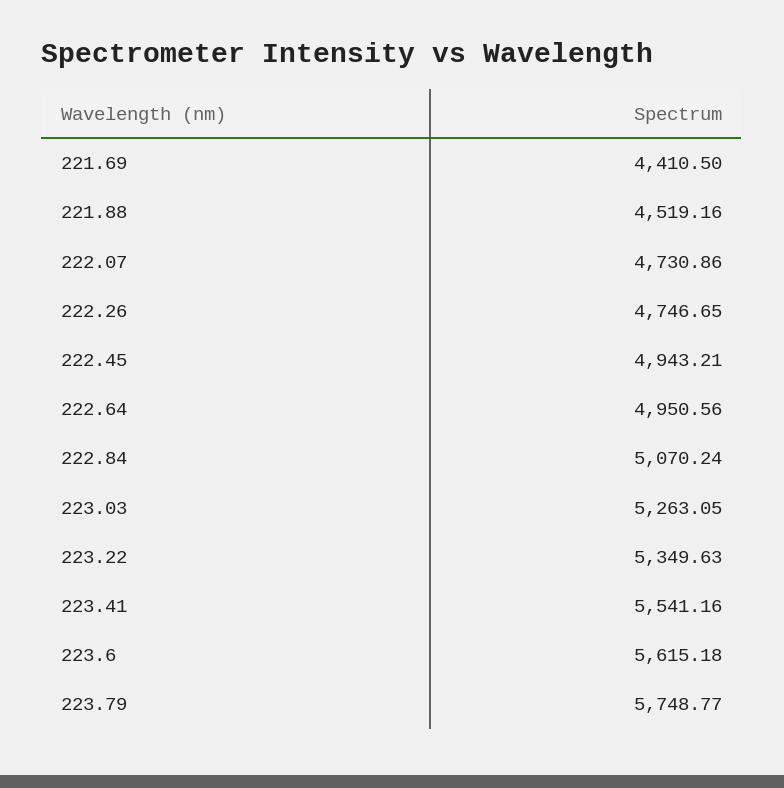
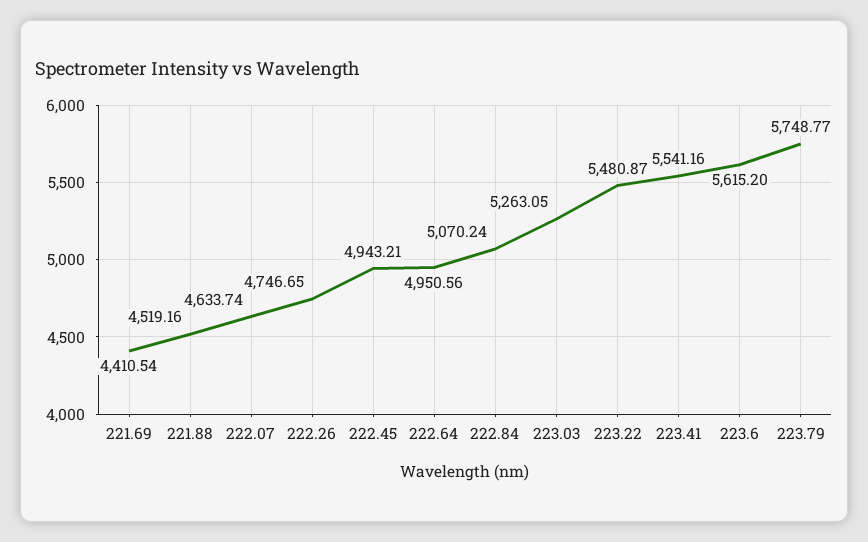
221.69: 4410.5 -> 4410.54
222.07: 4730.86 -> 4633.74
223.22: 5349.63 -> 5480.87
223.6: 5615.18 -> 5615.2

